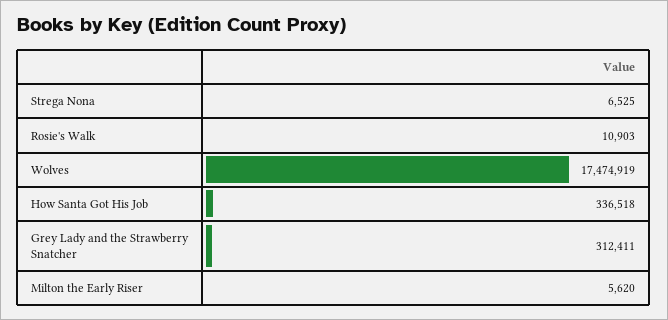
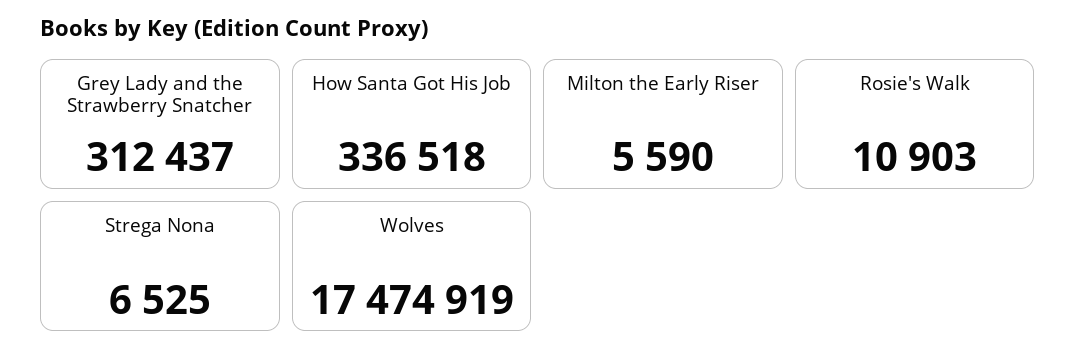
Grey Lady and the Strawberry Snatcher: 312411 -> 312437
Milton the Early Riser: 5620 -> 5590

